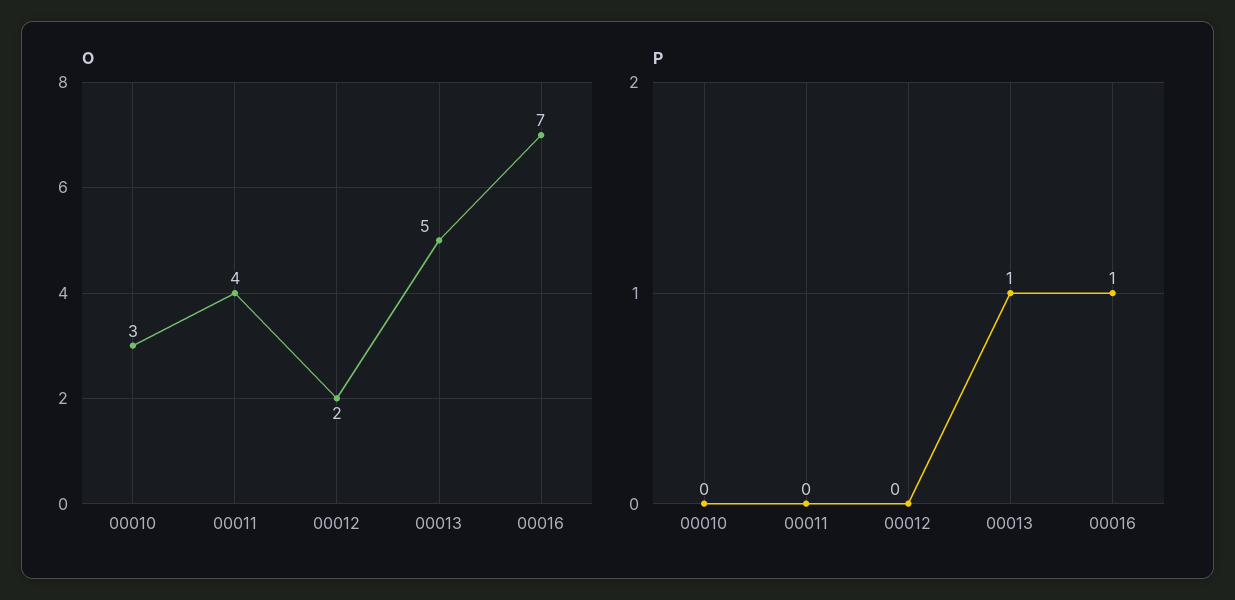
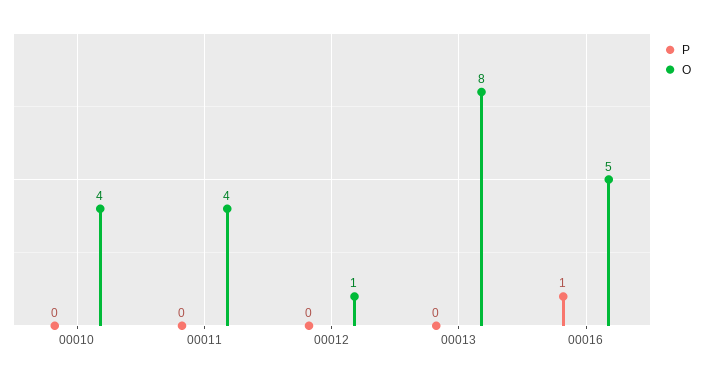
O, 00010: 3 -> 4
O, 00012: 2 -> 1
O, 00013: 5 -> 8
O, 00016: 7 -> 5
P, 00013: 1 -> 0

